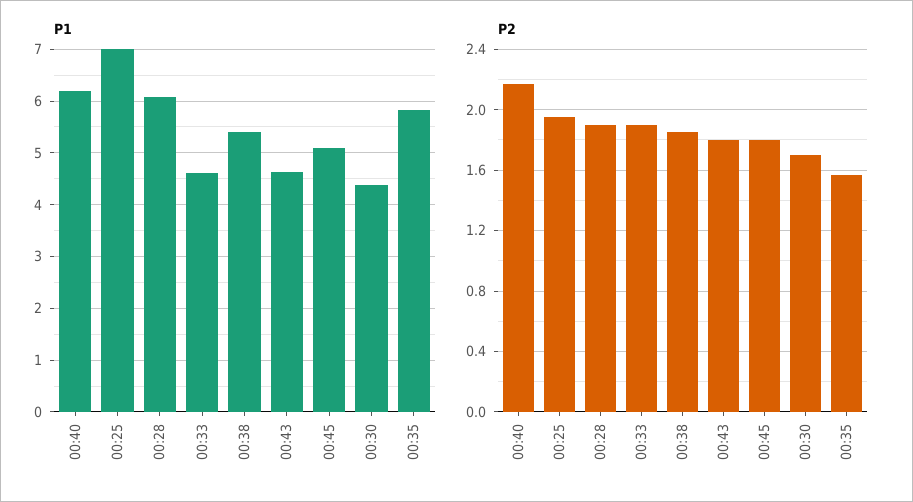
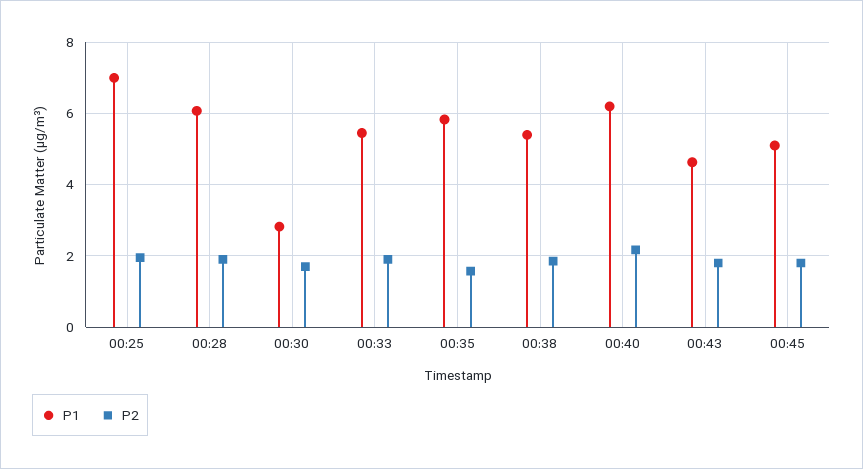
P1, 00:33: 4.6 -> 5.4
P1, 00:30: 4.4 -> 2.8

